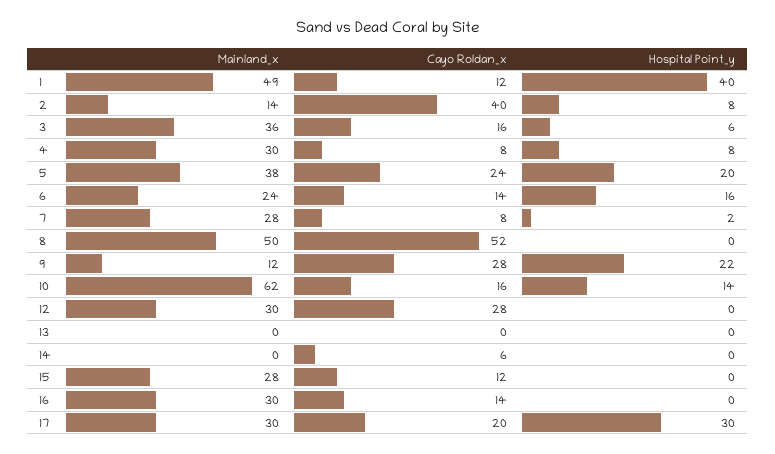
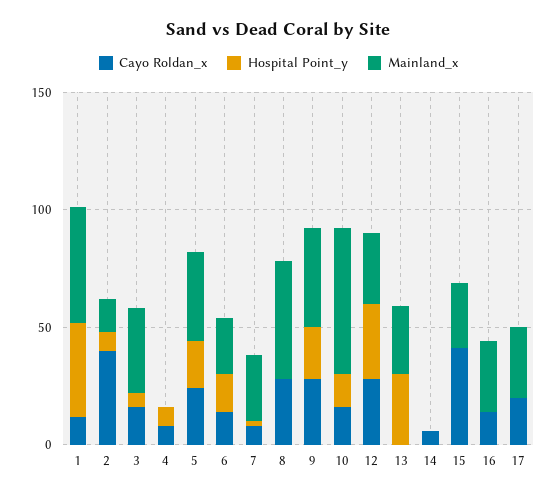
Mainland_x, 4: 30 -> 0
Cayo Roldan_x, 8: 52 -> 30
Mainland_x, 9: 12 -> 40
Hospital Point_y, 12: 0 -> 30
Mainland_x, 13: 0 -> 30
Hospital Point_y, 13: 0 -> 30
Cayo Roldan_x, 15: 12 -> 40
Hospital Point_y, 17: 30 -> 0

